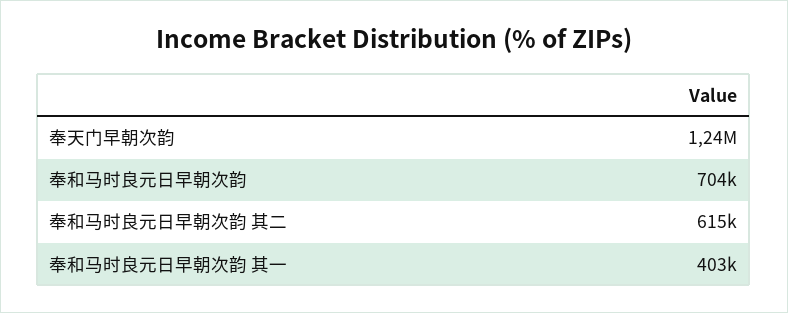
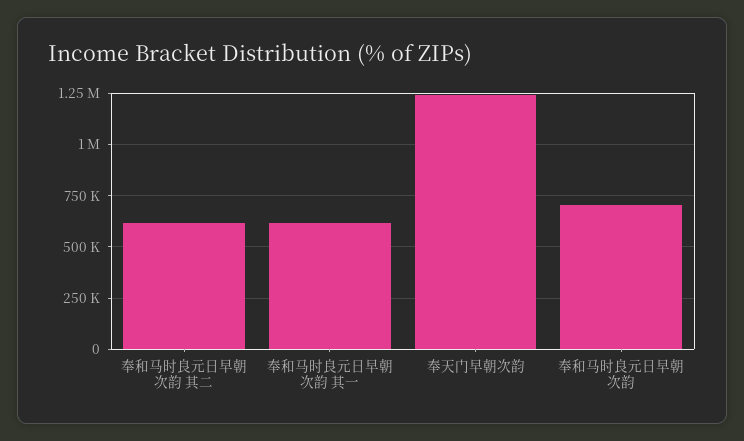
奉和马时良元日早朝次韵 其一: 403000 -> 600000

